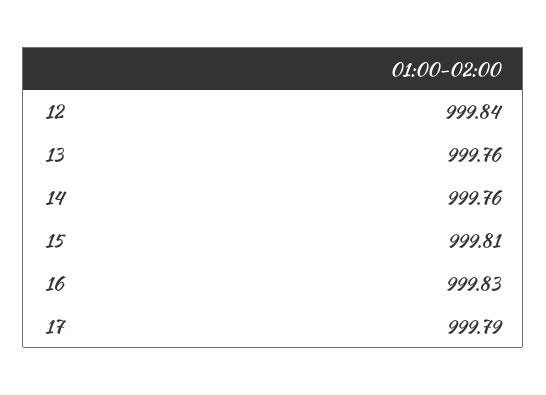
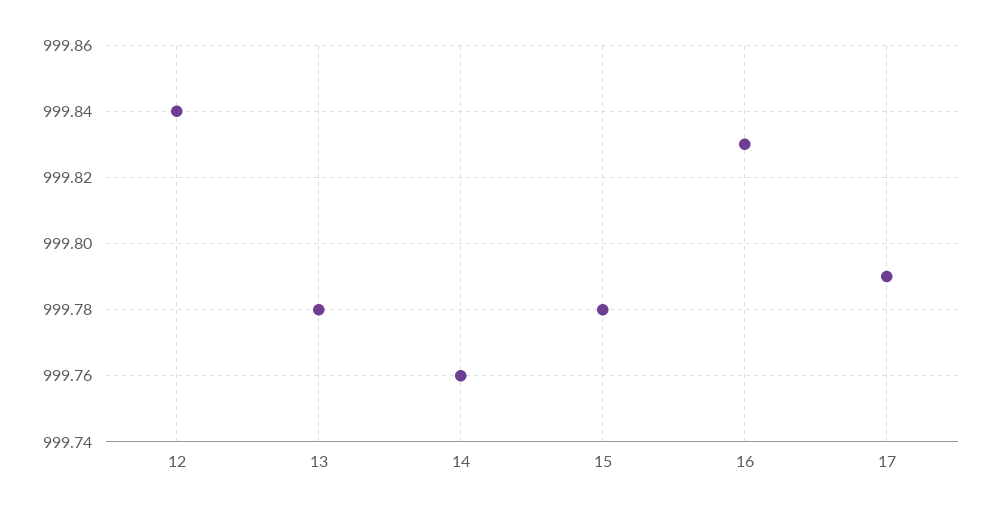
13: 999.76 -> 999.78
15: 999.81 -> 999.78

